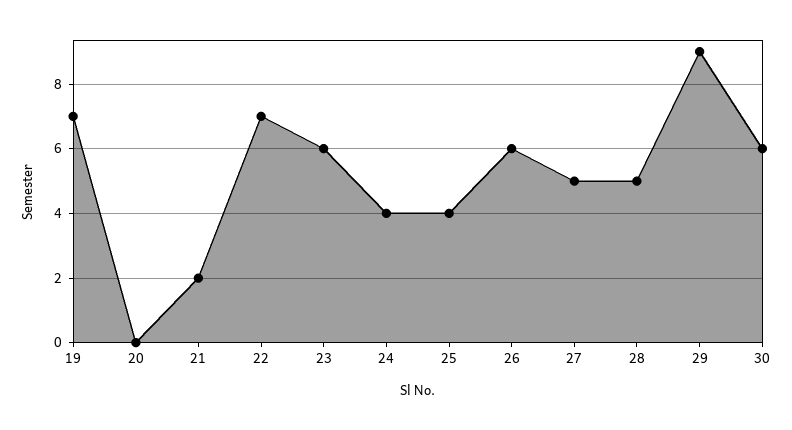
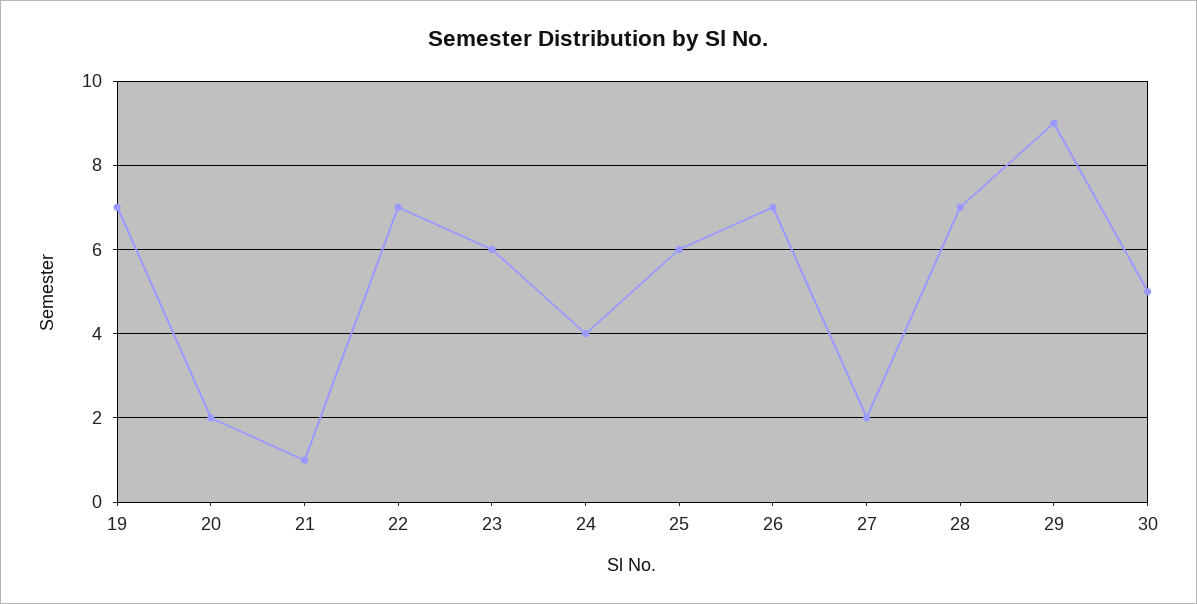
20: 0 -> 2
21: 2 -> 1
25: 4 -> 6
26: 6 -> 7
27: 5 -> 2
28: 5 -> 7
30: 6 -> 5

